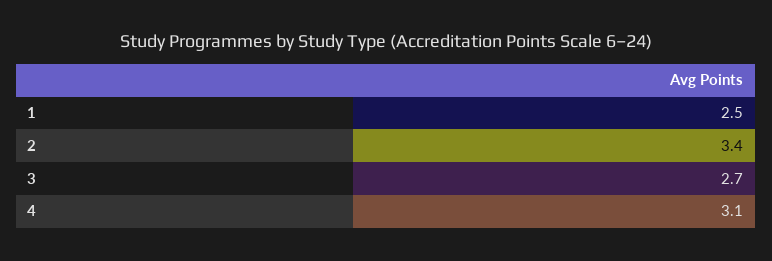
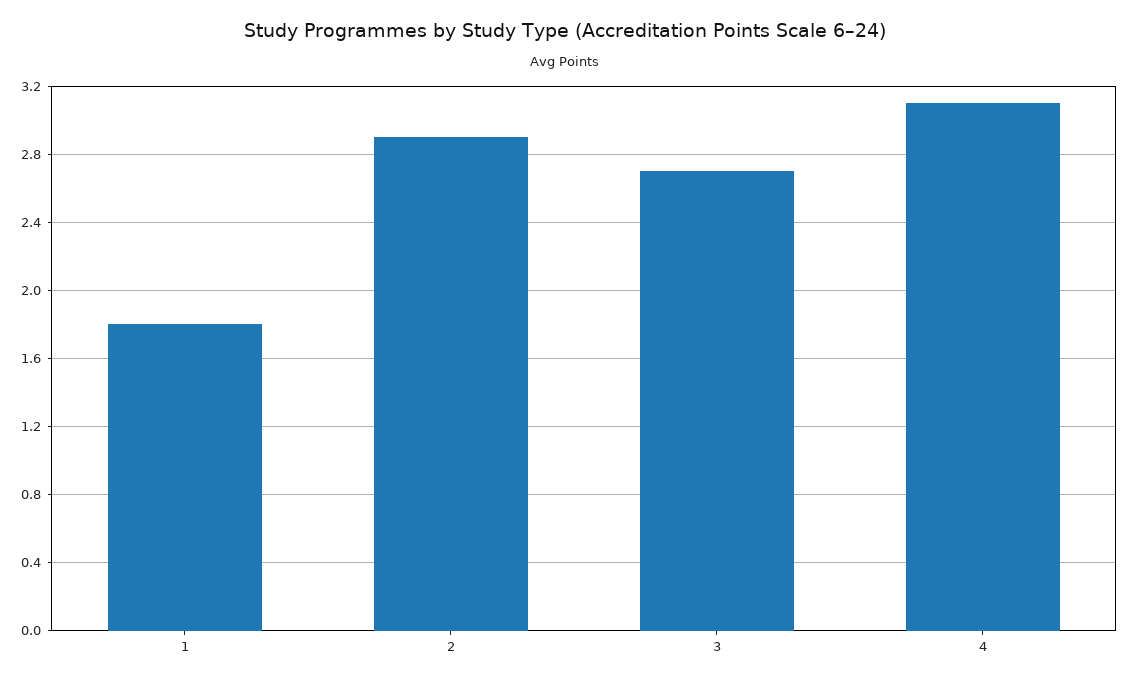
1: 2.5 -> 1.8
2: 3.4 -> 2.9

